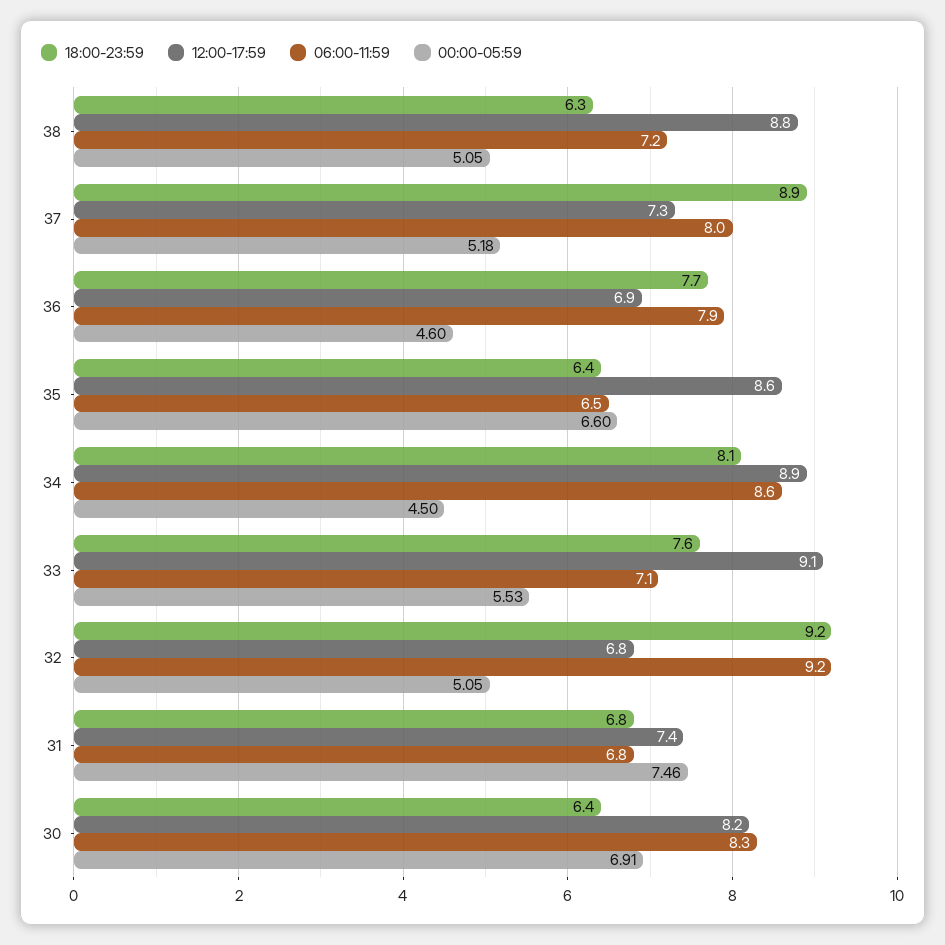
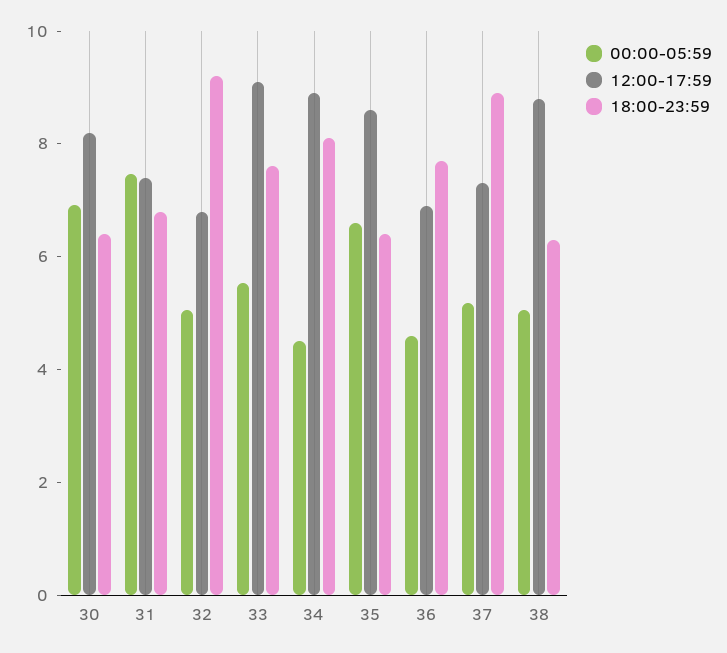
06:00-11:59, 38: 7.2 -> none
06:00-11:59, 37: 8 -> none
06:00-11:59, 36: 7.9 -> none
06:00-11:59, 35: 6.5 -> none
06:00-11:59, 34: 8.6 -> none
06:00-11:59, 33: 7.1 -> none
06:00-11:59, 32: 9.2 -> none
06:00-11:59, 31: 6.8 -> none
06:00-11:59, 30: 8.3 -> none

